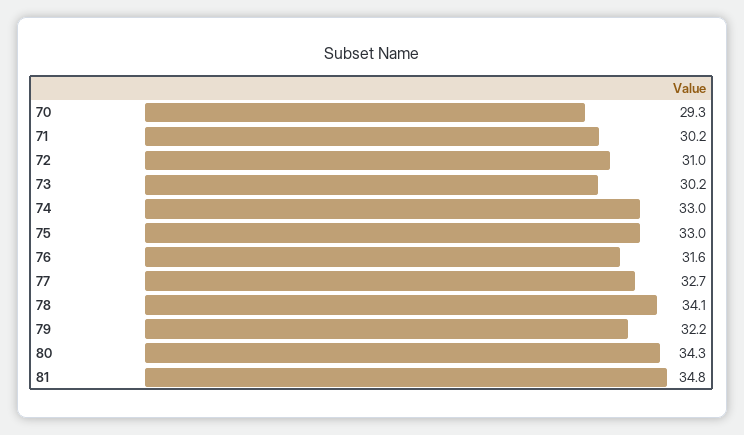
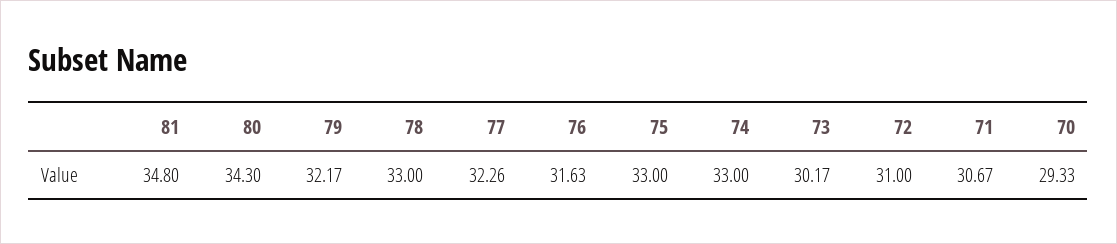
71: 30.2 -> 30.67
77: 32.7 -> 32.26
78: 34.1 -> 33

